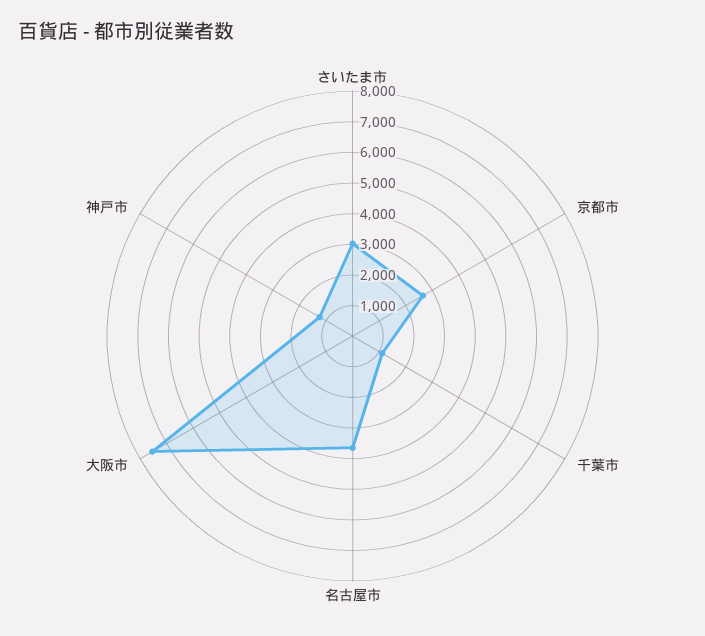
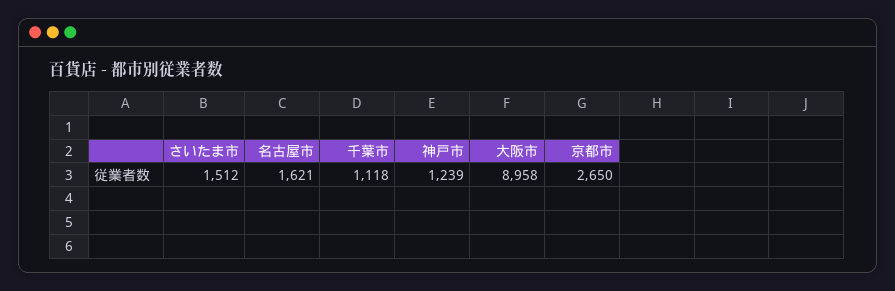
さいたま市: 3000 -> 1512
名古屋市: 3500 -> 1621
大阪市: 7500 -> 8958

